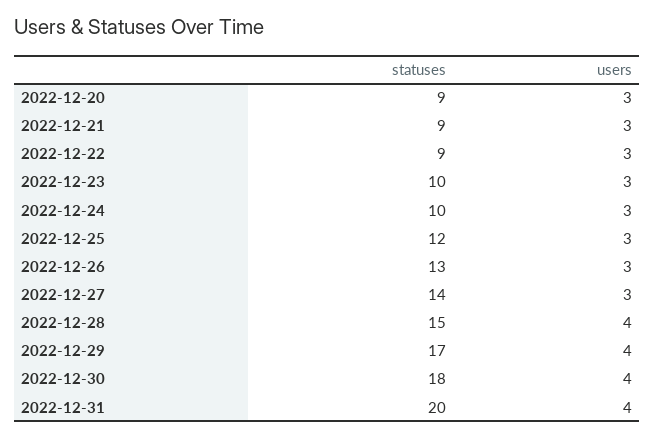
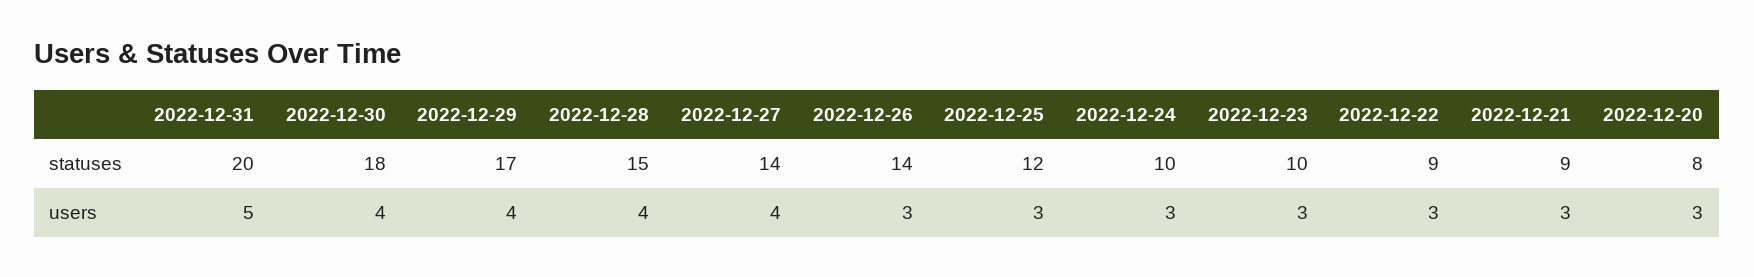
statuses, 2022-12-20: 9 -> 8
statuses, 2022-12-26: 13 -> 14
users, 2022-12-27: 3 -> 4
users, 2022-12-31: 4 -> 5

